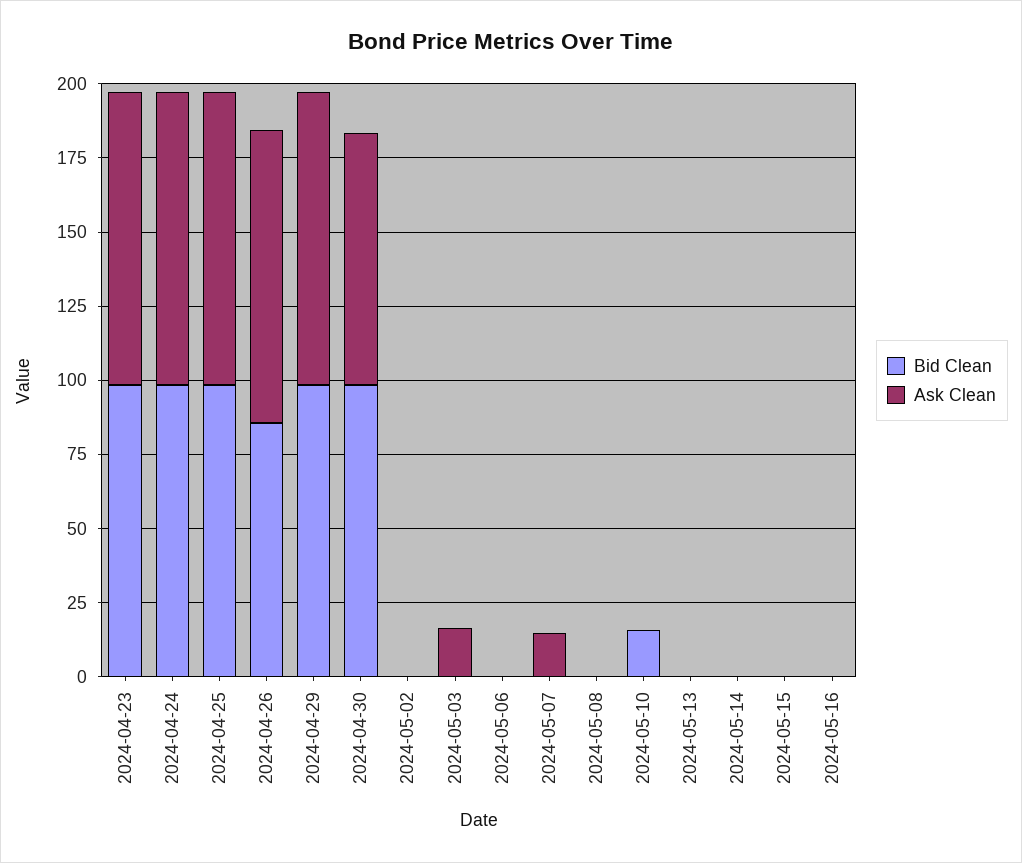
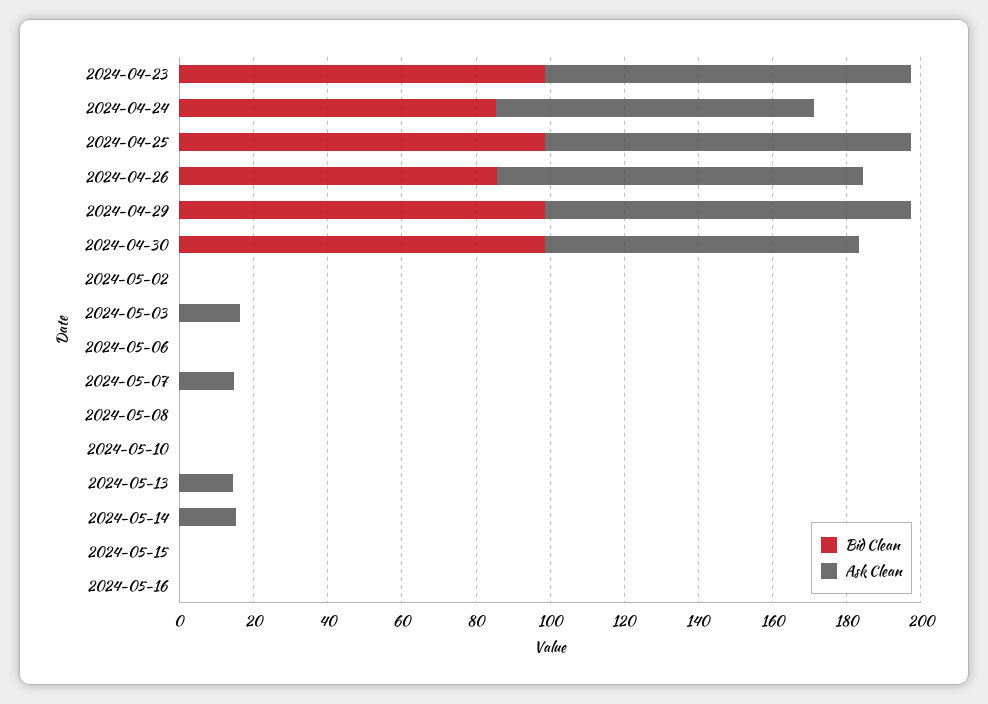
Bid Clean, 2024-04-24: 100 -> 85
Ask Clean, 2024-04-24: 100 -> 85
Bid Clean, 2024-05-10: 15 -> 0
Ask Clean, 2024-05-13: 0 -> 15
Ask Clean, 2024-05-14: 0 -> 15

